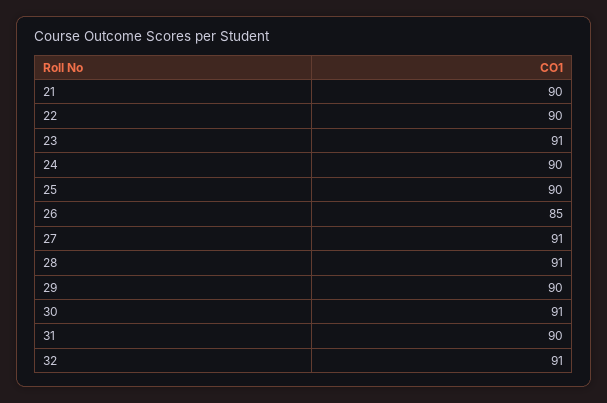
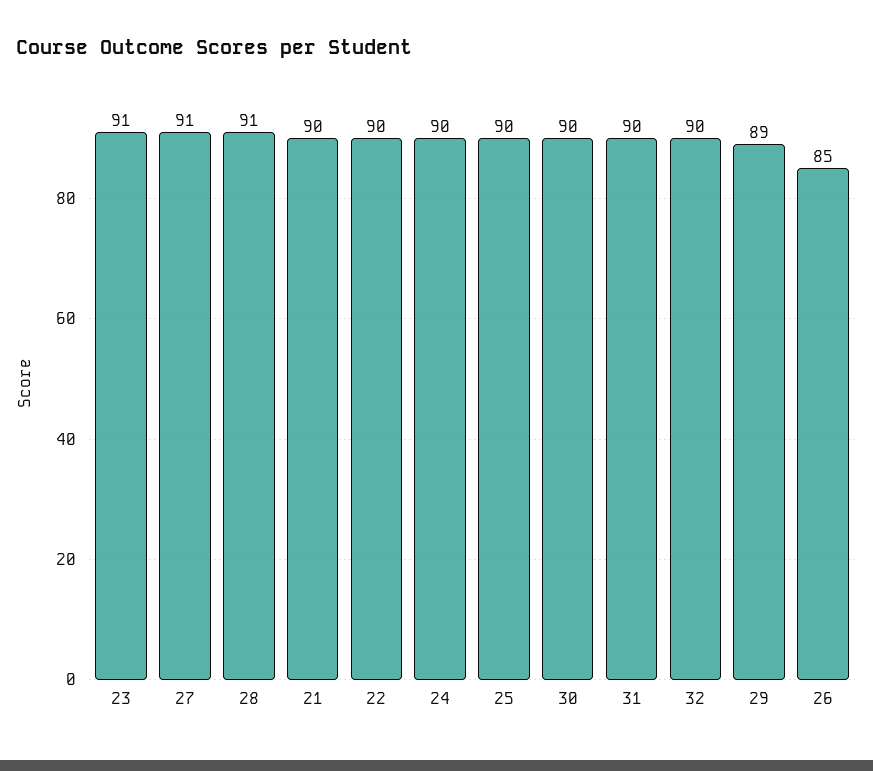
29: 90 -> 89
30: 91 -> 90
32: 91 -> 90

